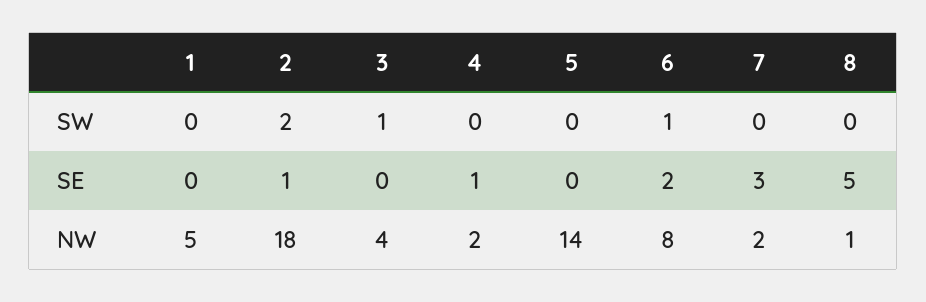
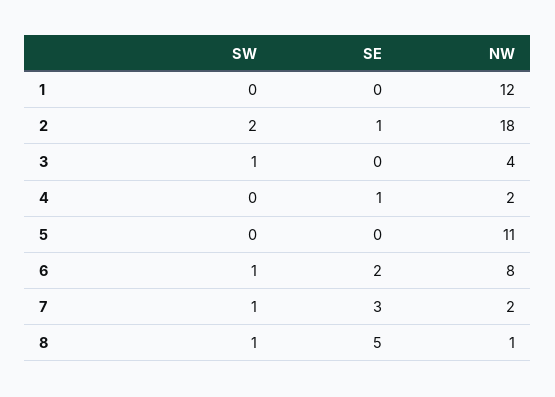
7, SW: 0 -> 1
8, SW: 0 -> 1
1, NW: 5 -> 12
5, NW: 14 -> 11

